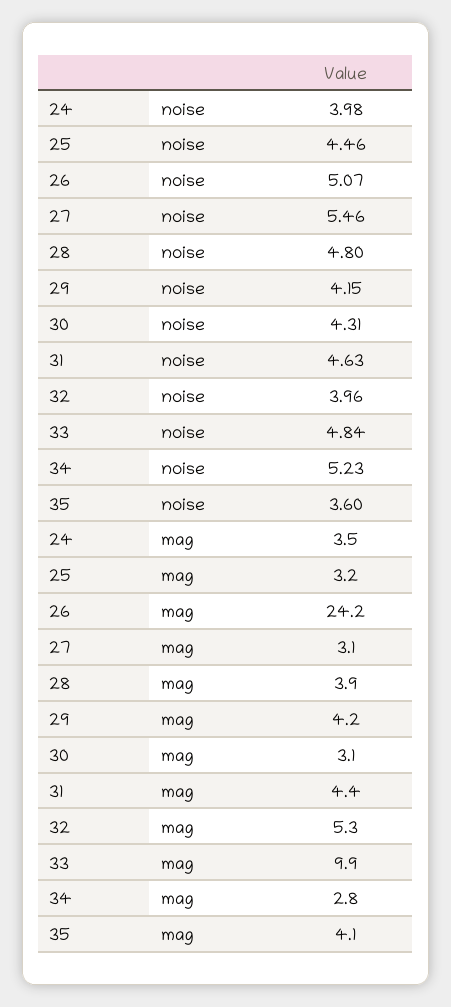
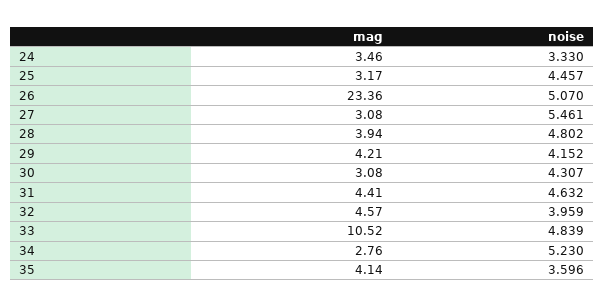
24, noise: 3.98 -> 3.33
26, mag: 24.2 -> 23.36
32, mag: 5.3 -> 4.57
33, mag: 9.9 -> 10.52

